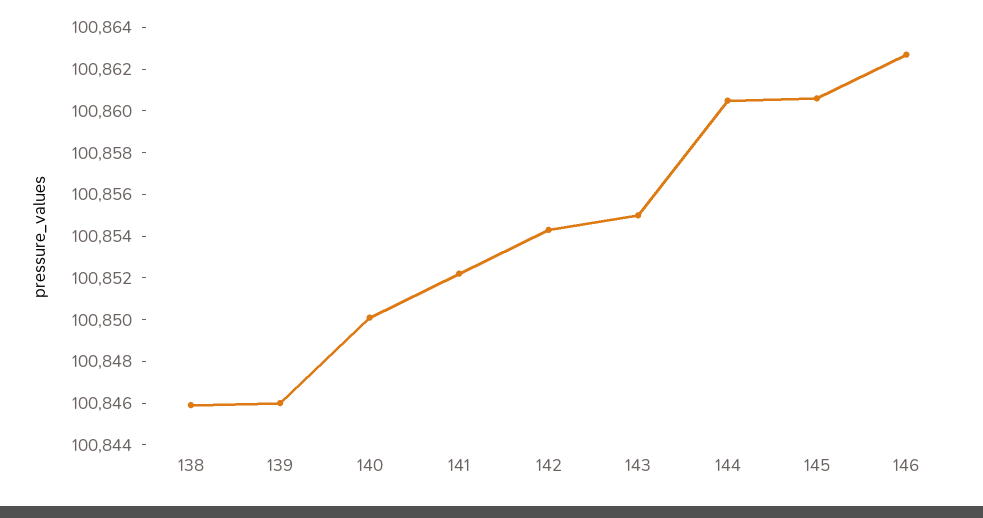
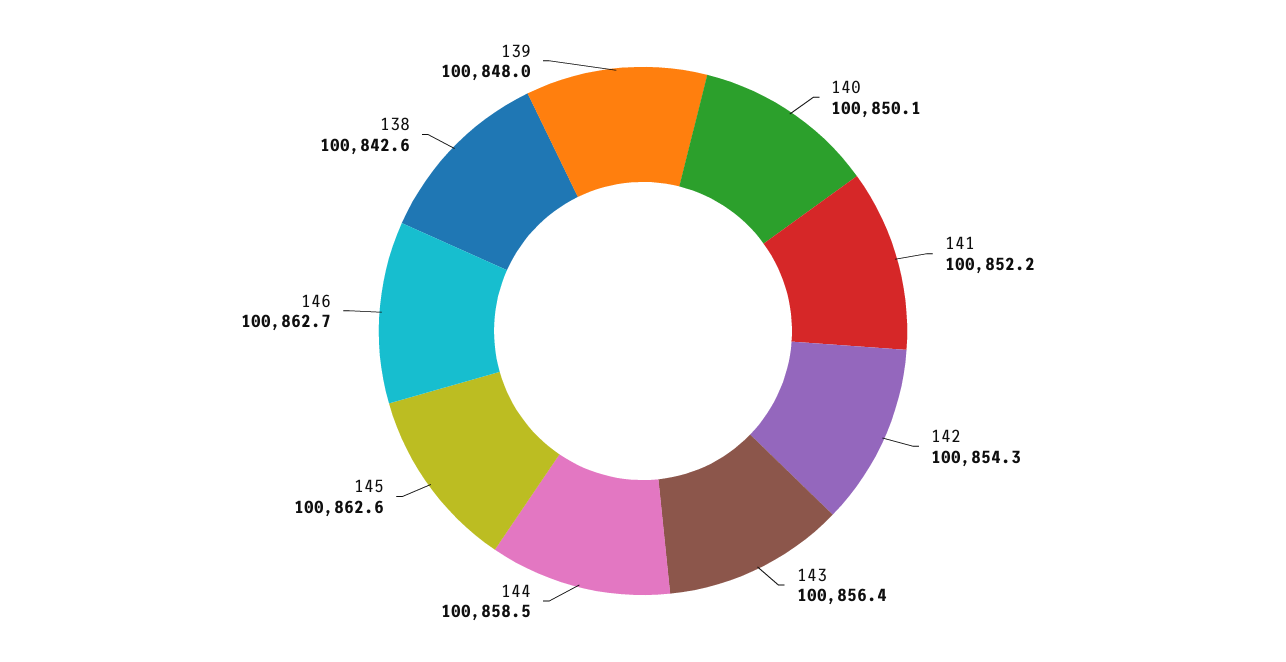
138: 100846 -> 100842.6
139: 100846 -> 100848
143: 100855 -> 100856.4
144: 100860.5 -> 100858.5
145: 100860.5 -> 100862.6

